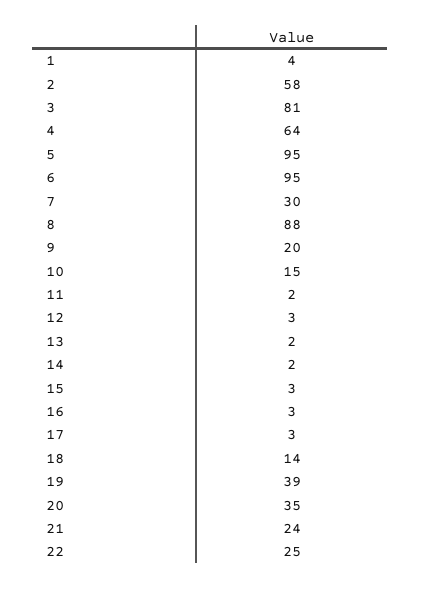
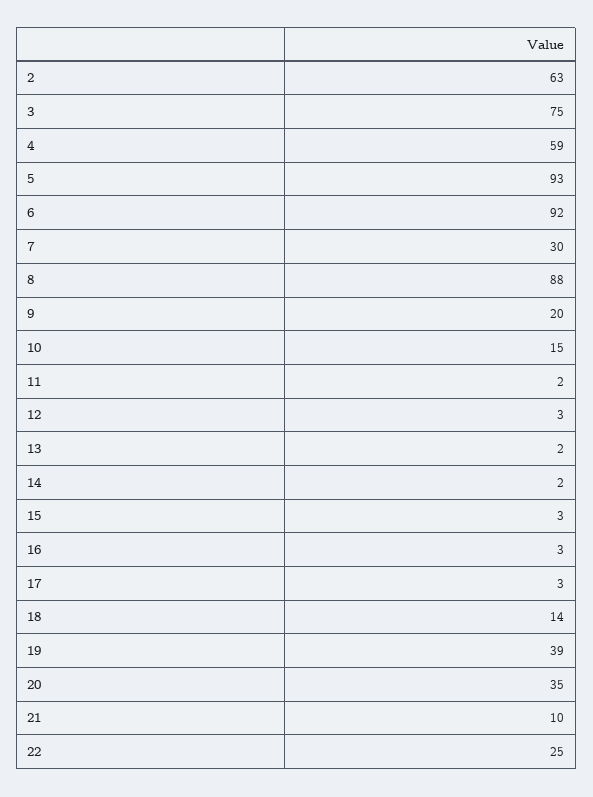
1: 4 -> none
2: 58 -> 63
3: 81 -> 75
4: 64 -> 59
5: 95 -> 93
6: 95 -> 92
21: 24 -> 10

